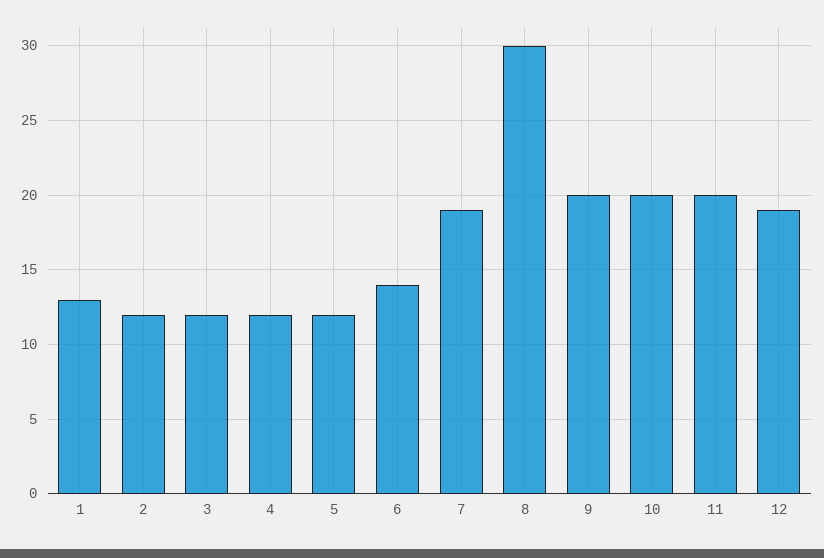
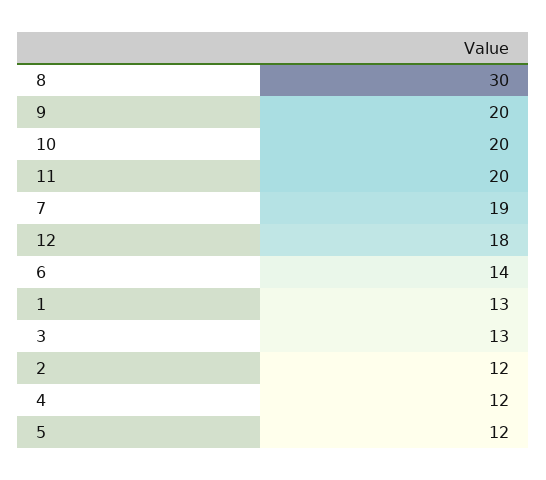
3: 12 -> 13
12: 19 -> 18

